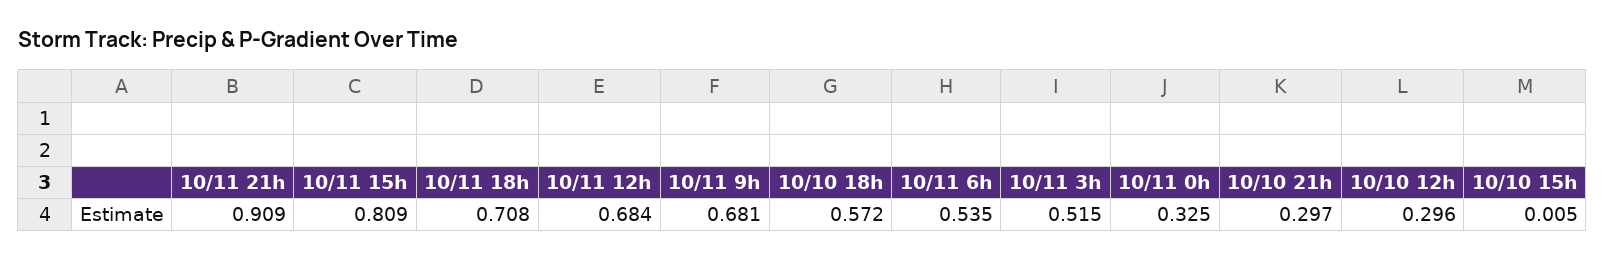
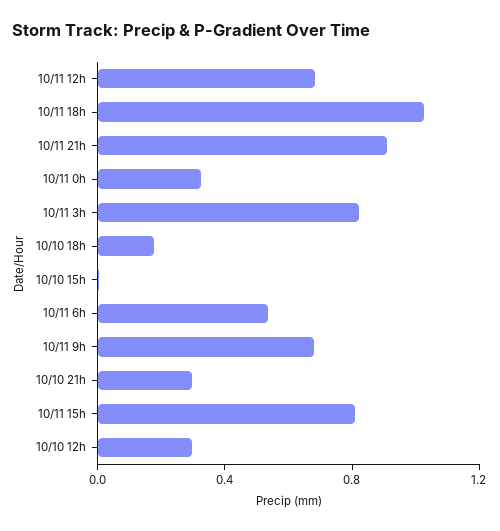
10/11 18h: 0.708 -> 1
10/10 18h: 0.572 -> 0.2
10/11 3h: 0.515 -> 0.8

